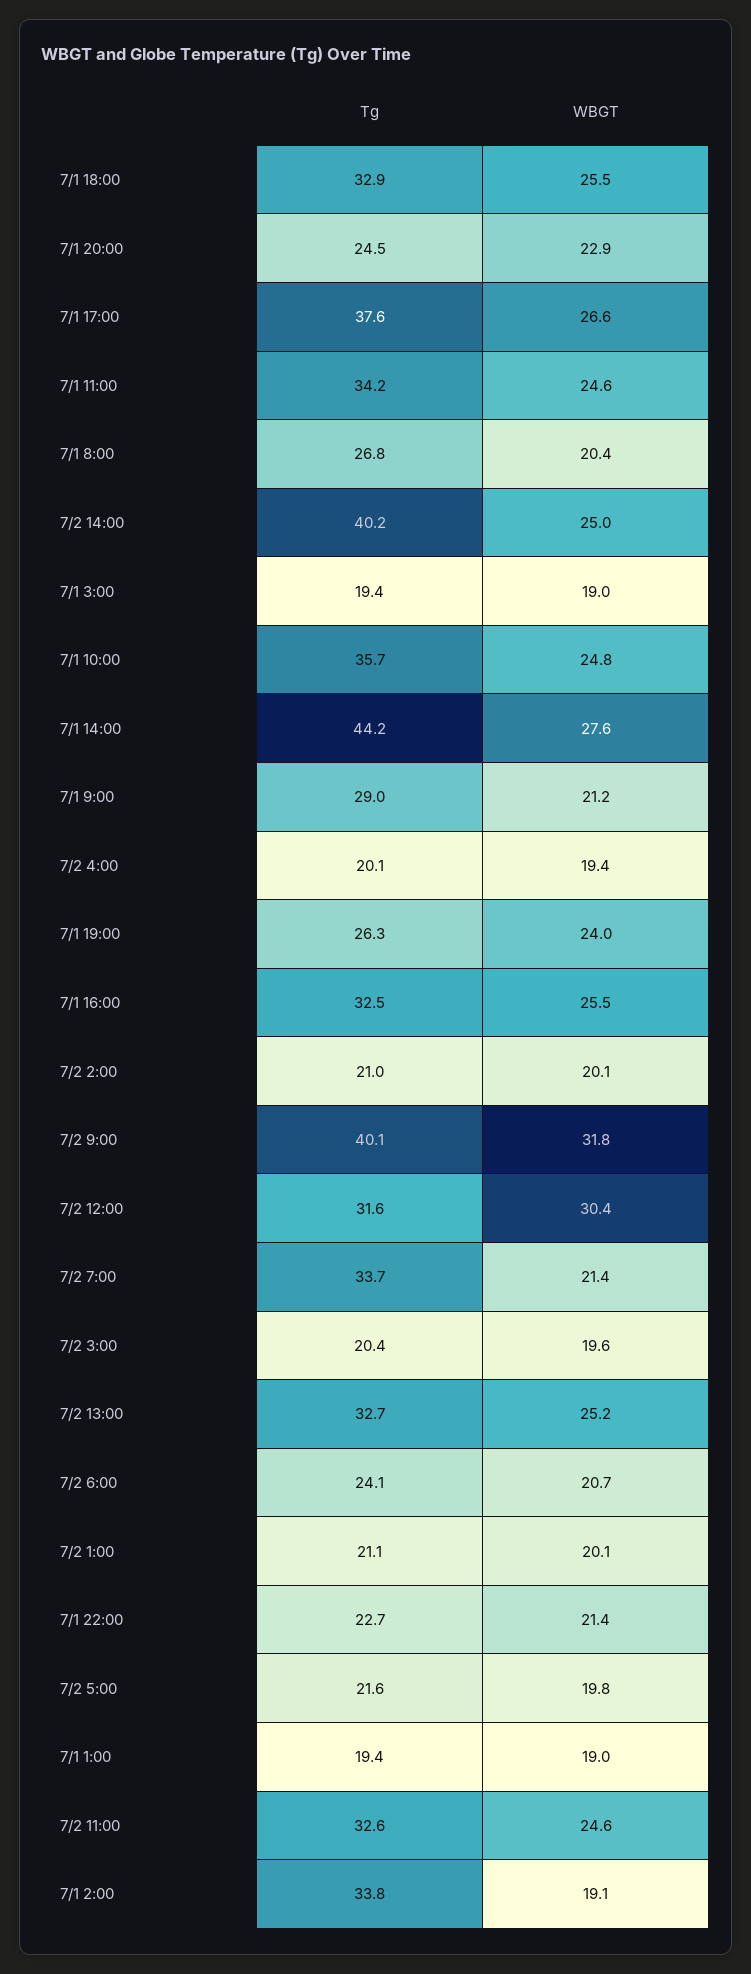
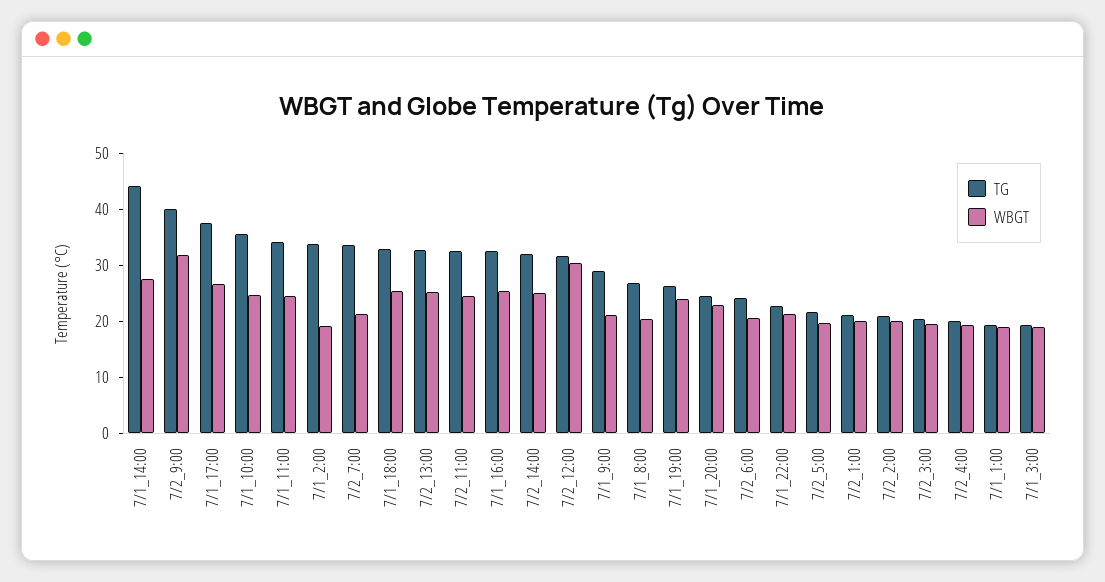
Tg, 7/2 14:00: 40.2 -> 32

